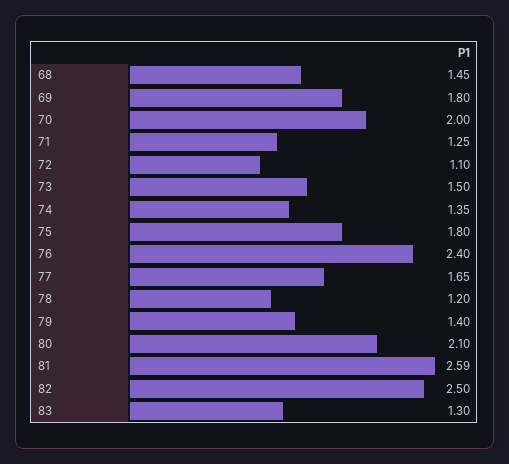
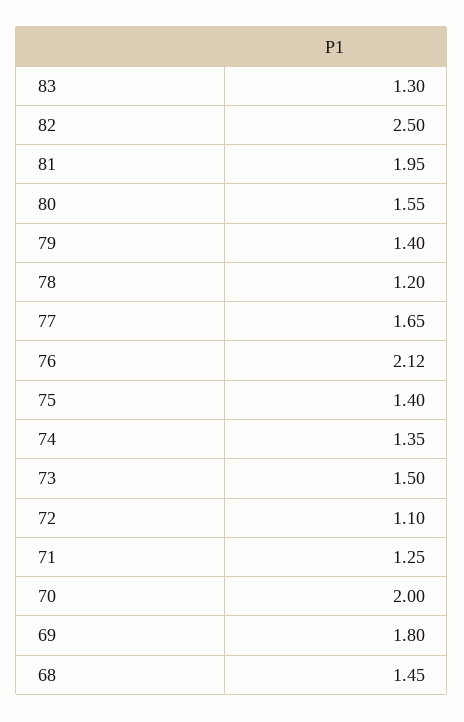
75: 1.8 -> 1.4
76: 2.4 -> 2.12
80: 2.1 -> 1.55
81: 2.59 -> 1.95

